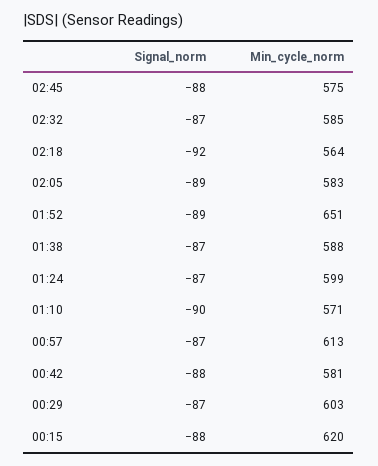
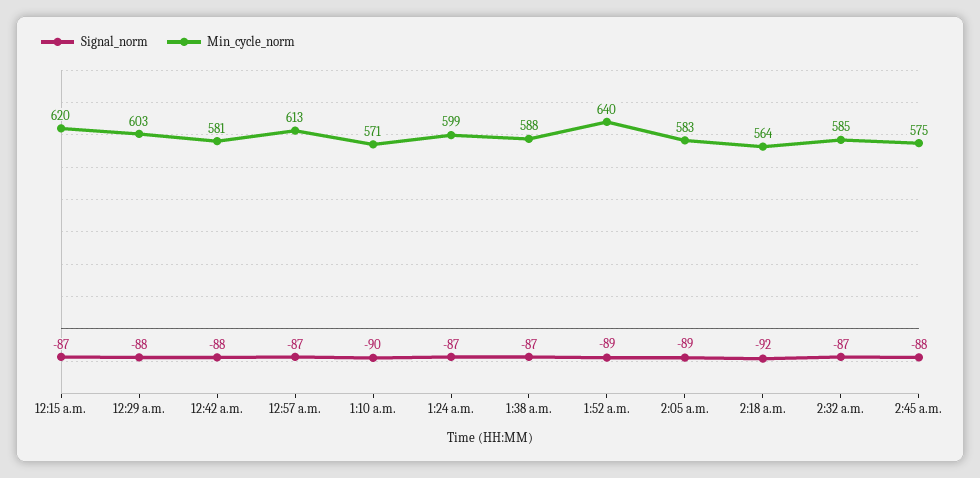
Min_cycle_norm, 01:52: 651 -> 640
Signal_norm, 00:29: -87 -> -88
Signal_norm, 00:15: -88 -> -87

